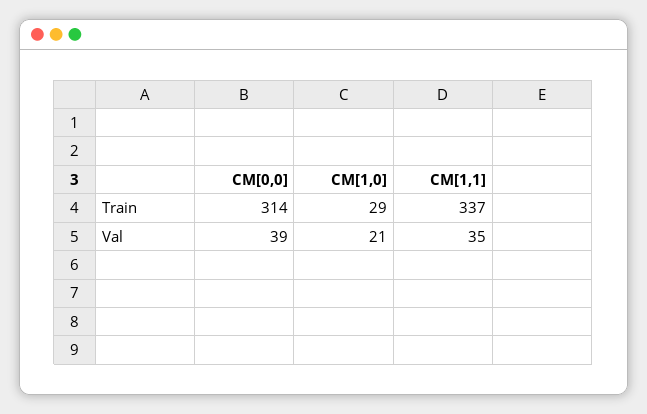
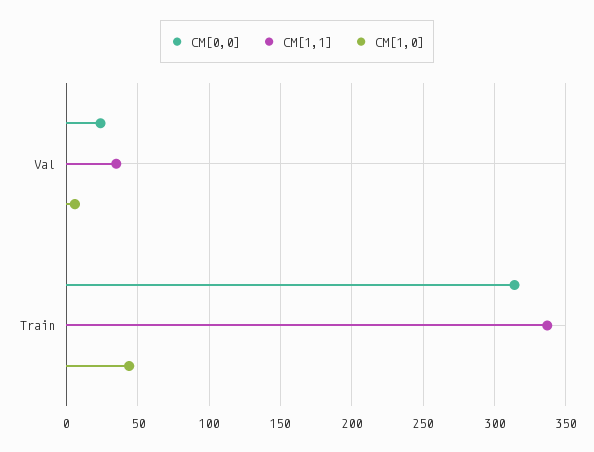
CM[1,0], Train: 29 -> 45
CM[0,0], Val: 39 -> 25
CM[1,0], Val: 21 -> 5

